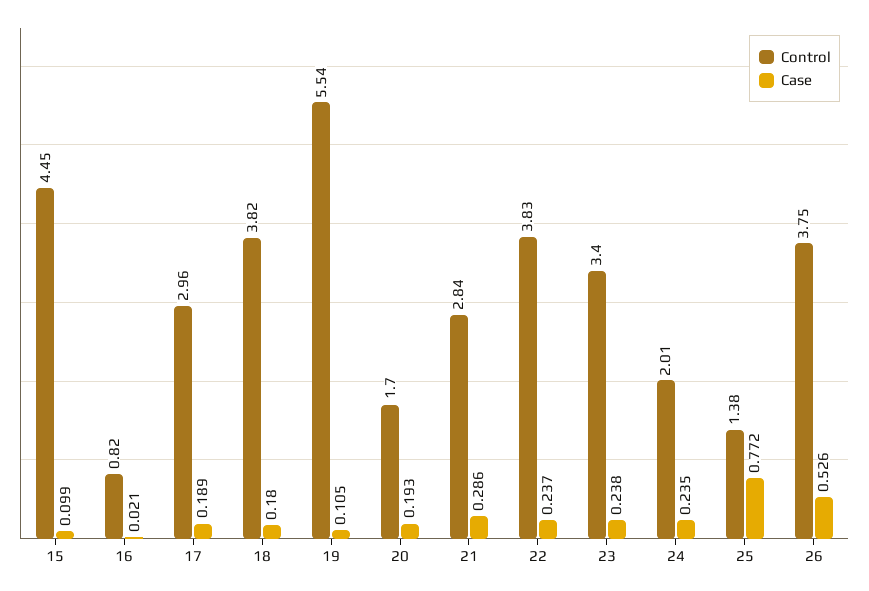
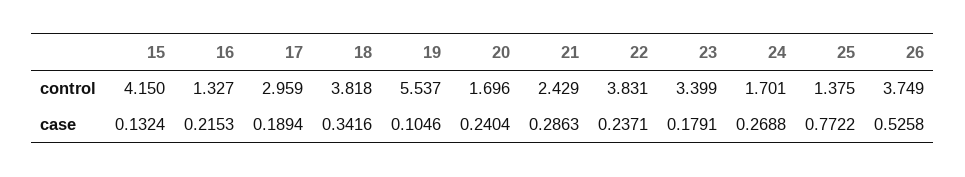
Control, 15: 4.45 -> 4.15
Case, 15: 0.099 -> 0.1324
Control, 16: 0.82 -> 1.327
Case, 16: 0.021 -> 0.2153
Case, 18: 0.18 -> 0.3416
Case, 20: 0.193 -> 0.2404
Control, 21: 2.84 -> 2.429
Case, 23: 0.238 -> 0.1791
Control, 24: 2.01 -> 1.701
Case, 24: 0.235 -> 0.2688

